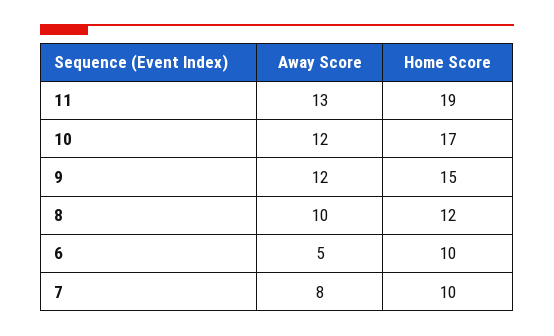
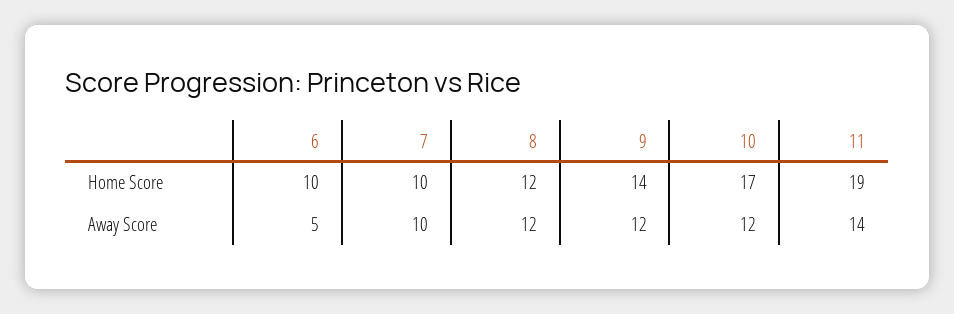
Away Score, 11: 13 -> 14
Home Score, 9: 15 -> 14
Away Score, 8: 10 -> 12
Away Score, 7: 8 -> 10

